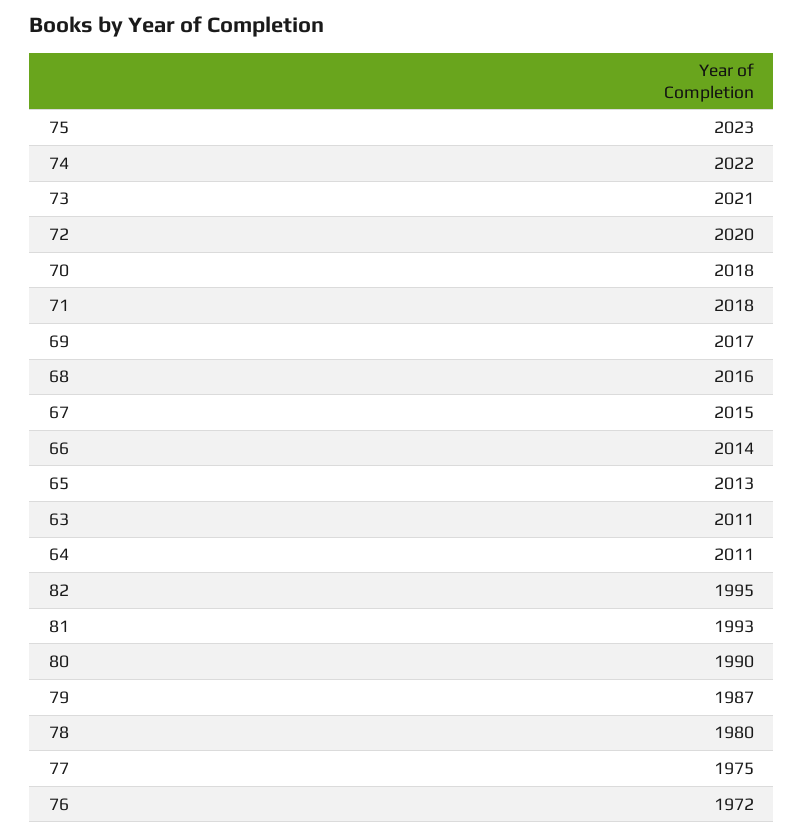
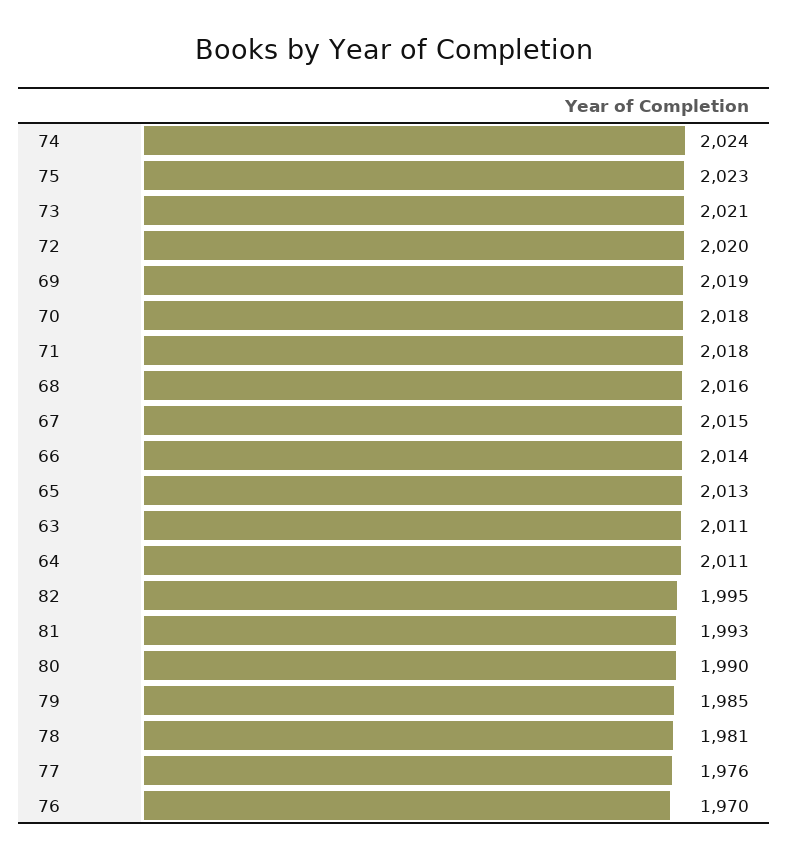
74: 2022 -> 2024
69: 2017 -> 2019
79: 1987 -> 1985
78: 1980 -> 1981
77: 1975 -> 1976
76: 1972 -> 1970

